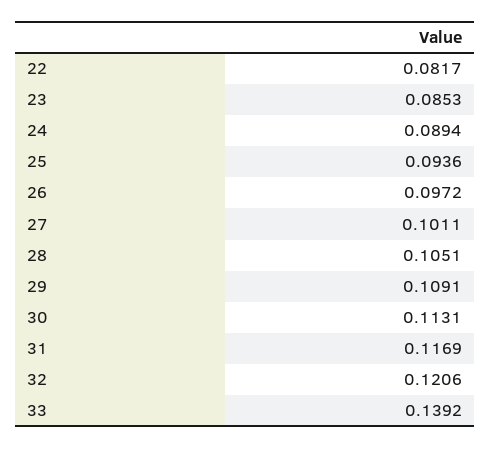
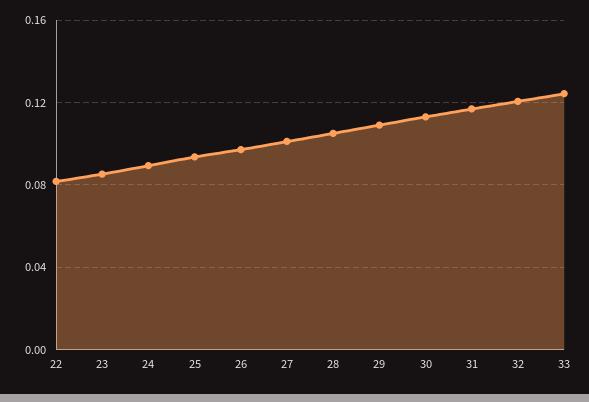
33: 0.1392 -> 0.125

